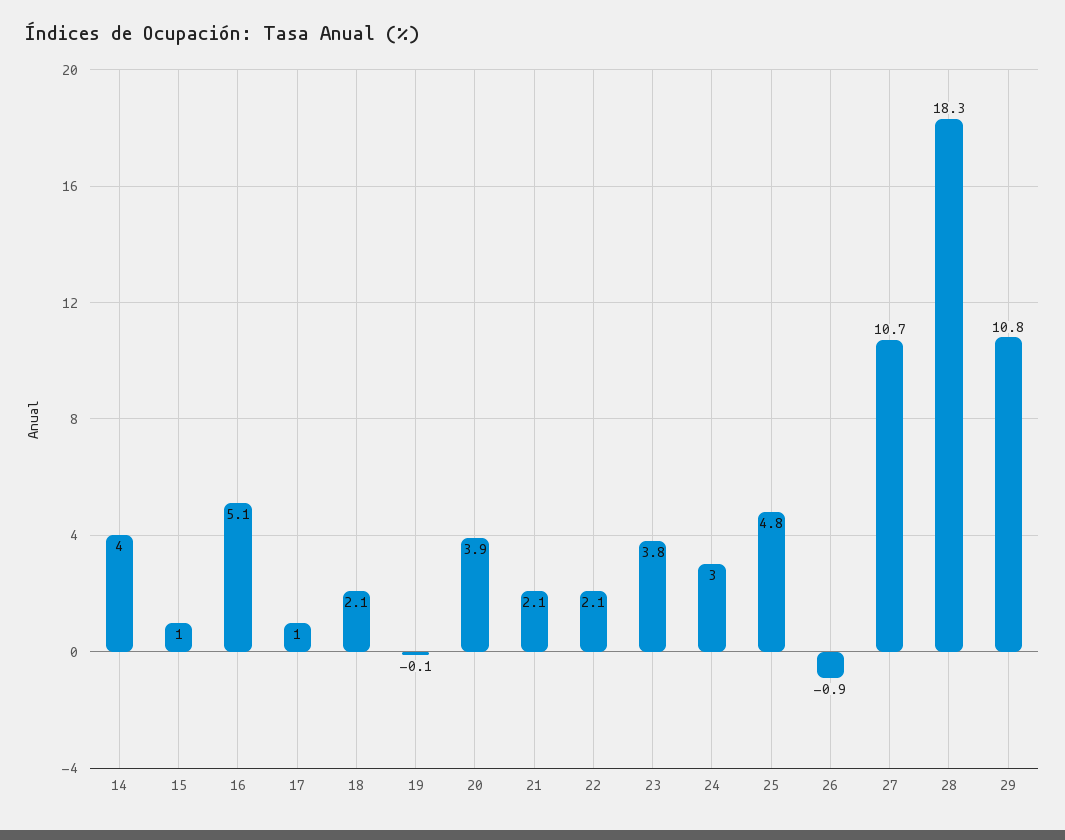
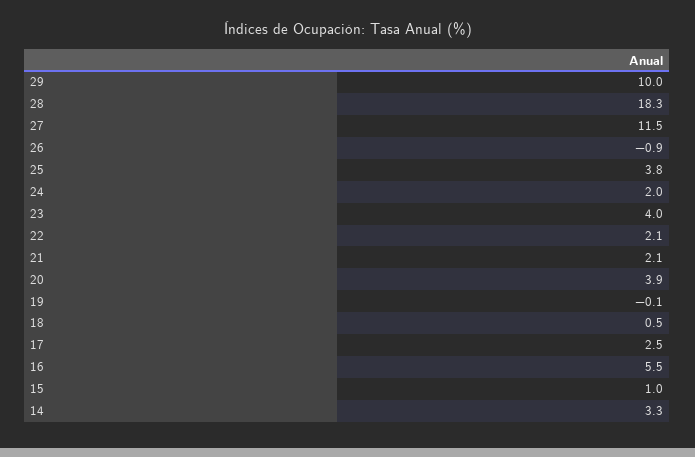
14: 4 -> 3.3
16: 5.1 -> 5.5
17: 1 -> 2.5
18: 2.1 -> 0.5
23: 3.8 -> 4
24: 3 -> 2
25: 4.8 -> 3.8
27: 10.7 -> 11.5
29: 10.8 -> 10

